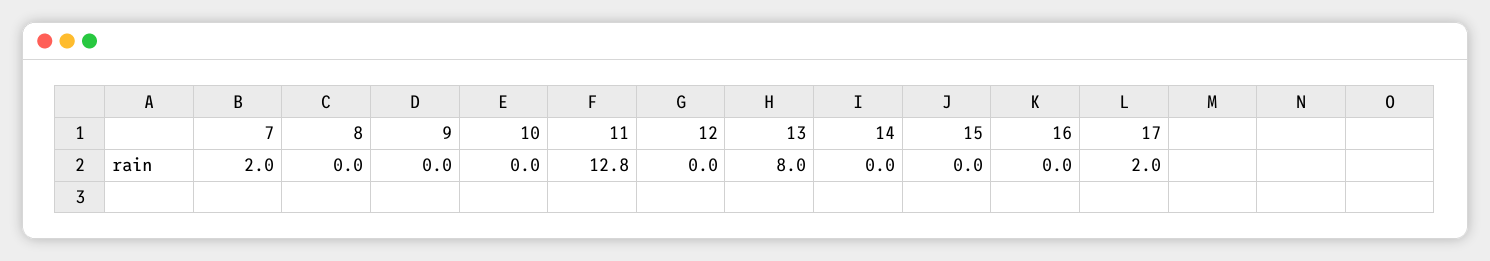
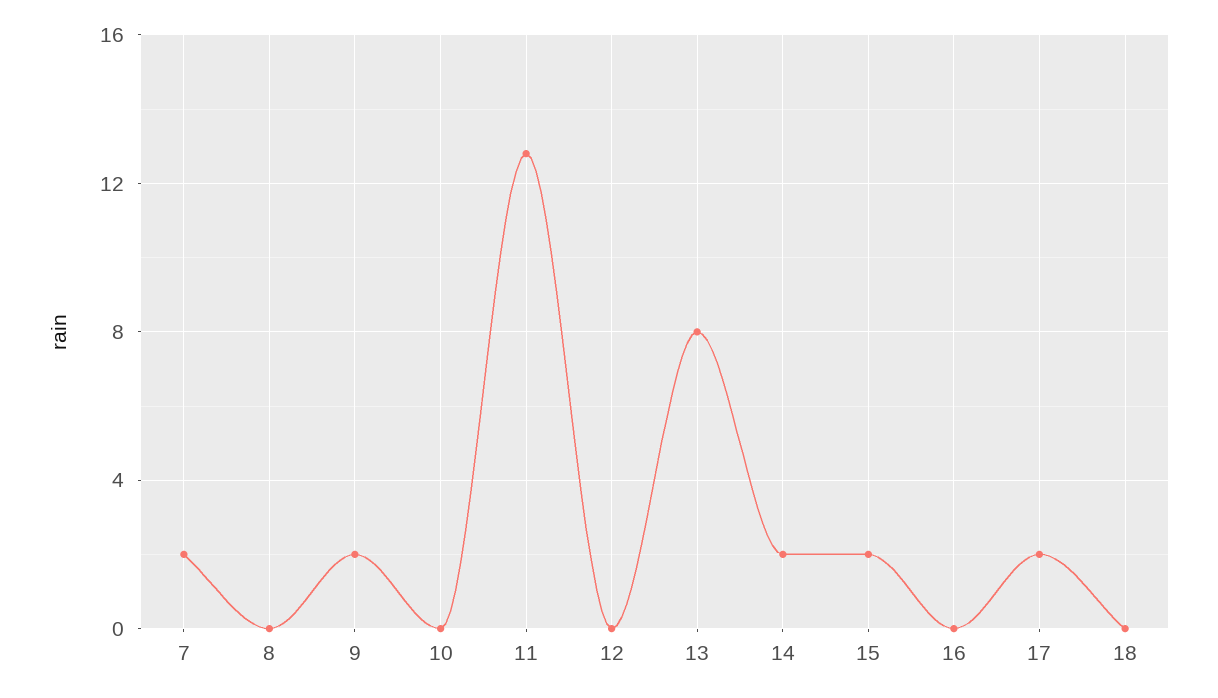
9: 0 -> 2
14: 0 -> 2
15: 0 -> 2
18: none -> 0

